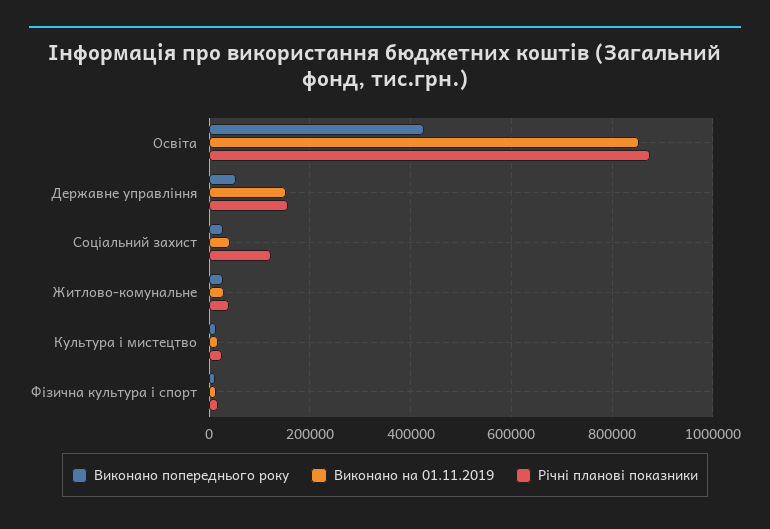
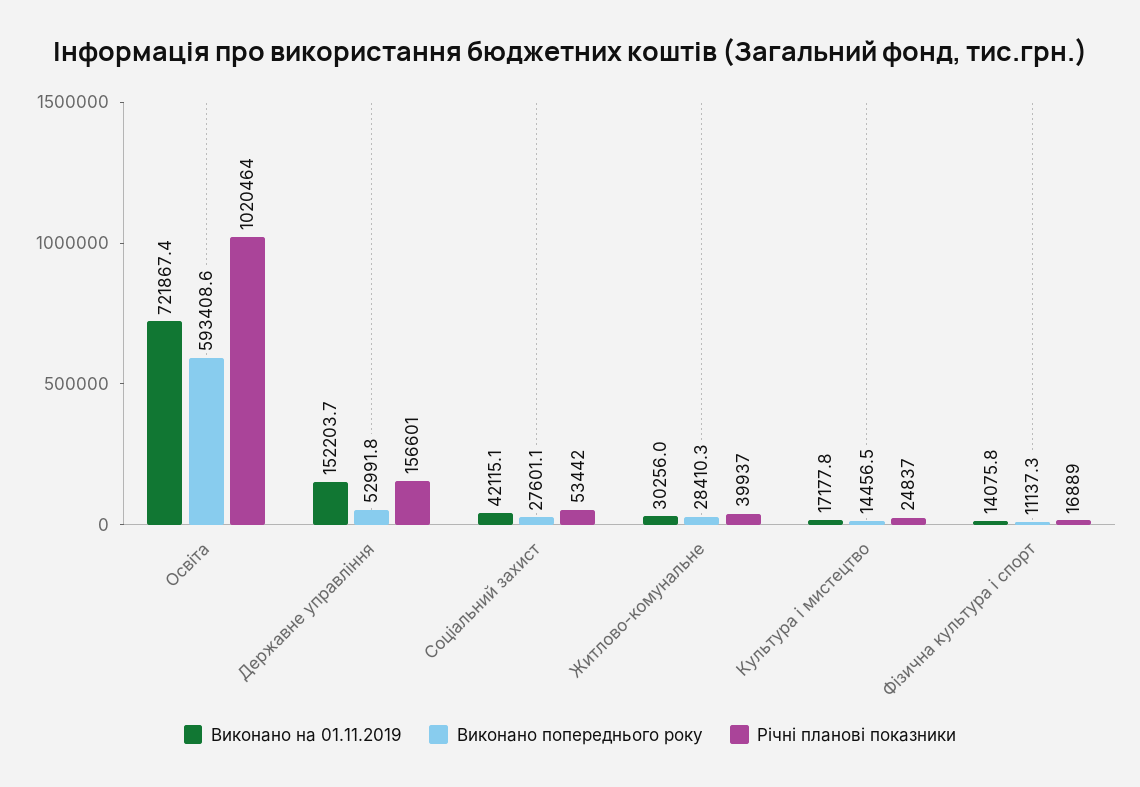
Виконано попереднього року, Освіта: 420000 -> 593408.6
Виконано на 01.11.2019, Освіта: 860000 -> 721867.4
Річні планові показники, Освіта: 880000 -> 1020464
Річні планові показники, Соціальний захист: 120000 -> 53442

